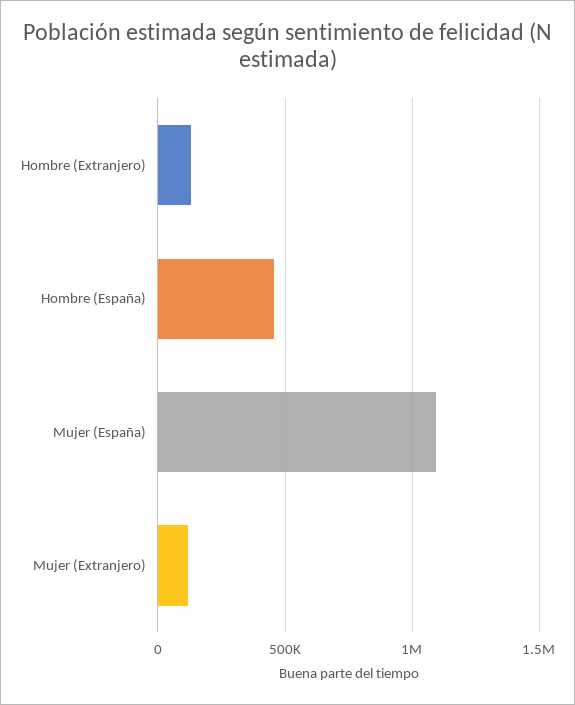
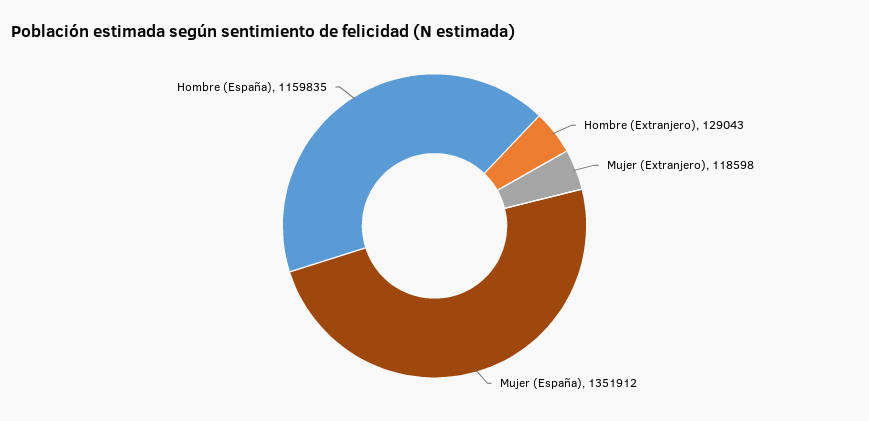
Hombre (España): 450000 -> 1159835
Mujer (España): 1100000 -> 1351912

